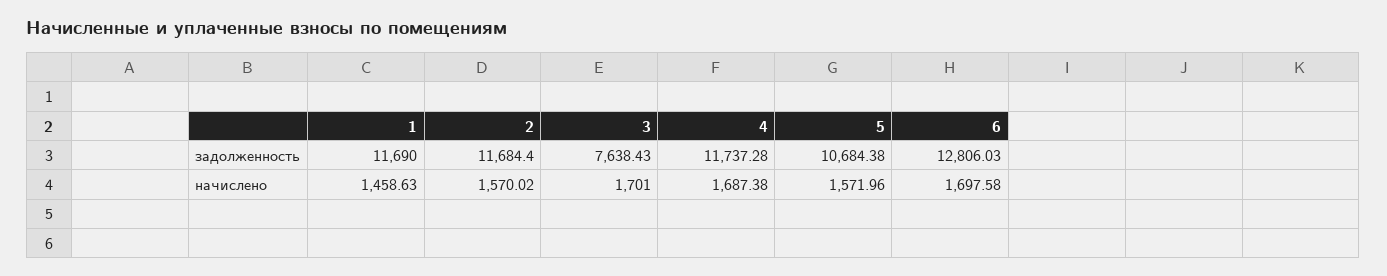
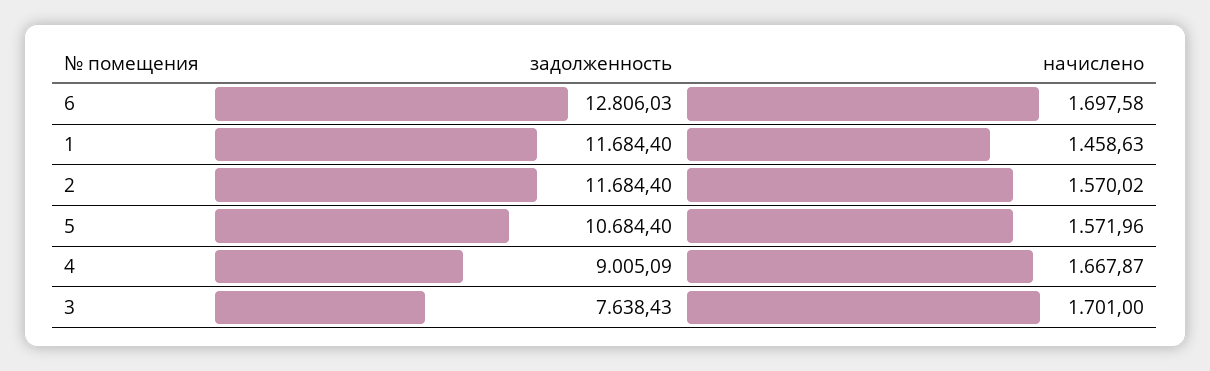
1, задолженность: 11690 -> 11684.4
4, задолженность: 11737.28 -> 9005.09
5, задолженность: 10684.38 -> 10684.4
4, начислено: 1687.38 -> 1667.87

